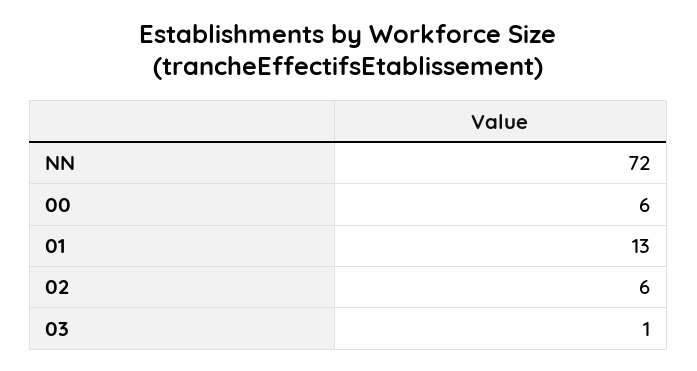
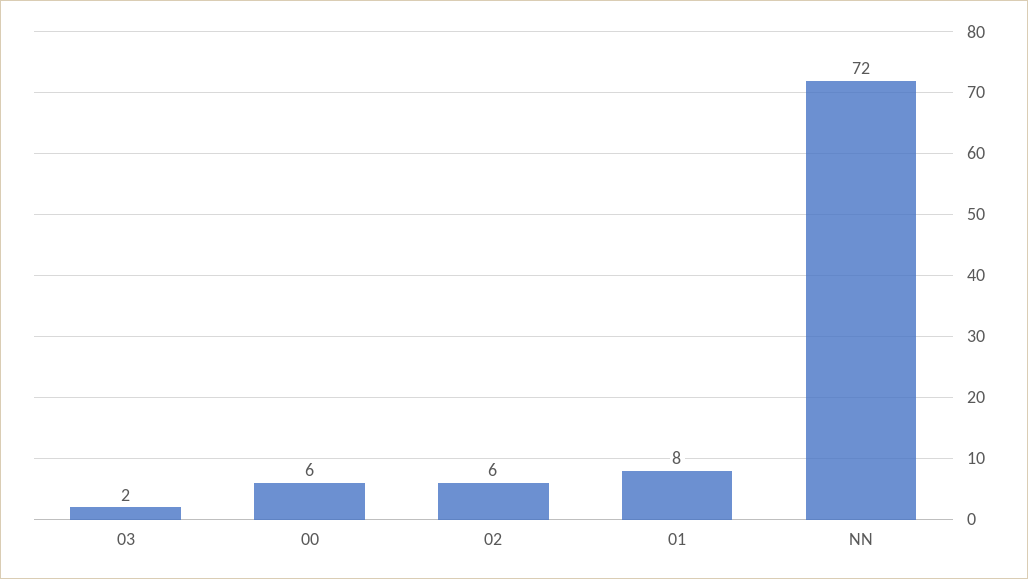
01: 13 -> 8
03: 1 -> 2

